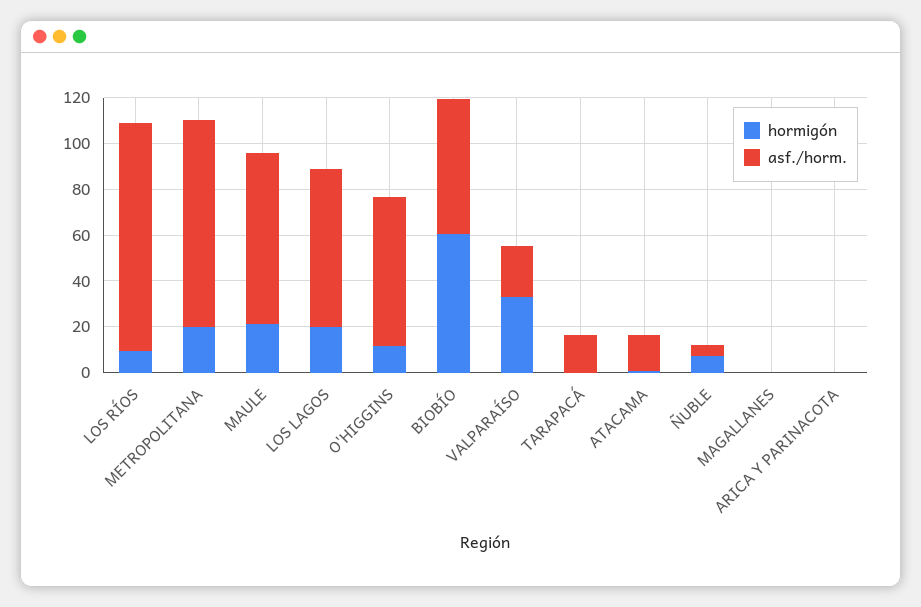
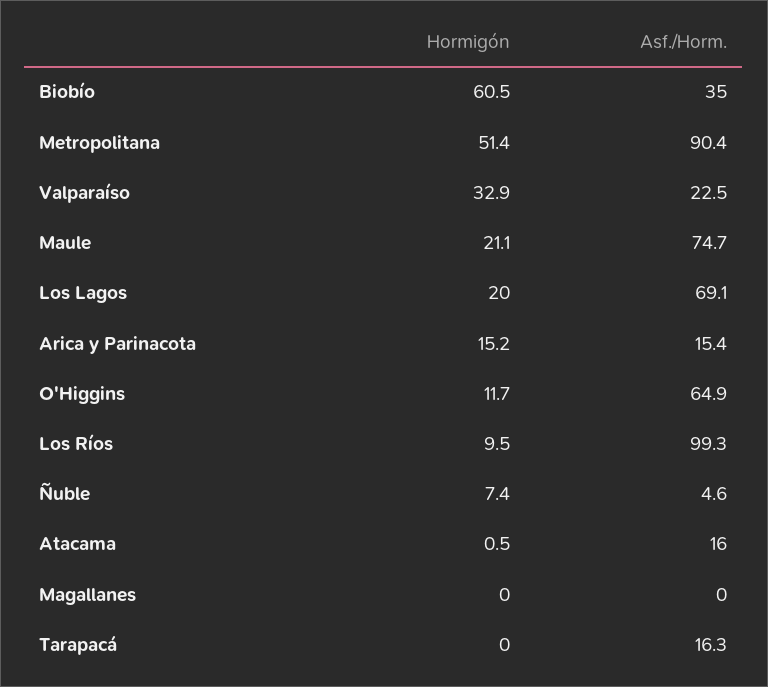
hormigón, METROPOLITANA: 20 -> 51.4
asf./horm., BIOBÍO: 60 -> 35
hormigón, ARICA Y PARINACOTA: 0 -> 15.2
asf./horm., ARICA Y PARINACOTA: 0 -> 15.4

